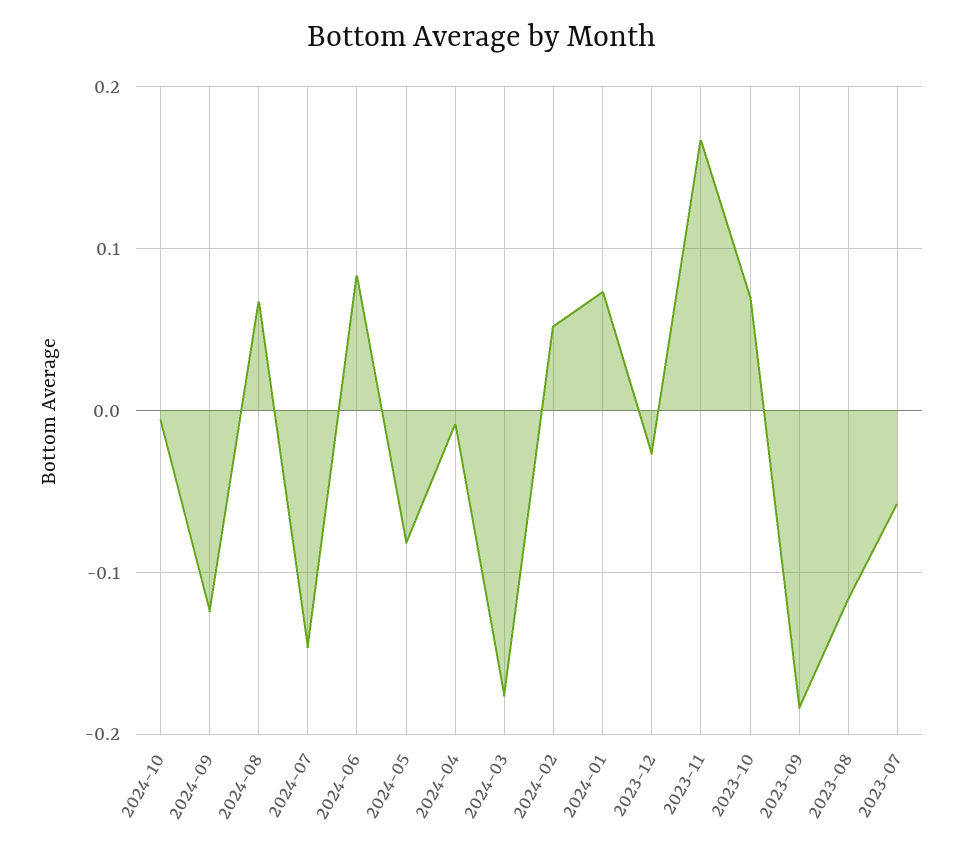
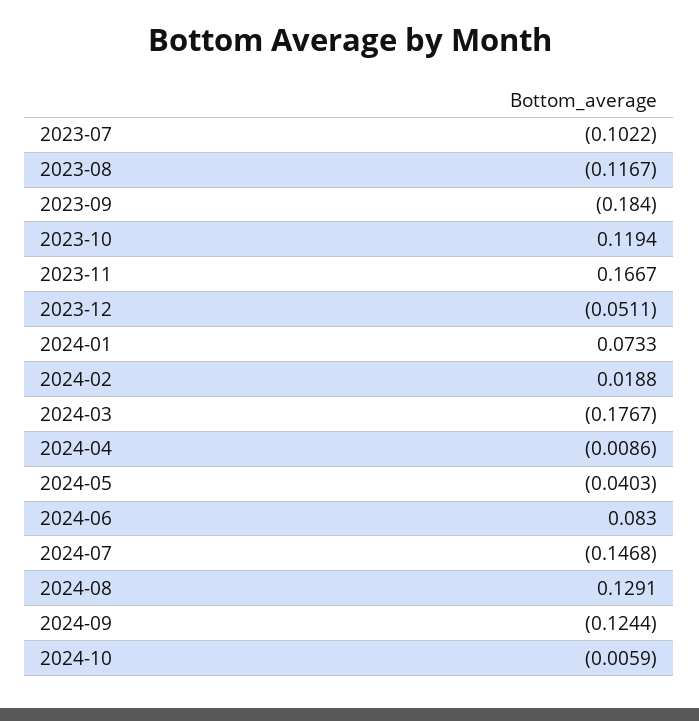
2024-08: 0.07 -> 0.1291
2024-05: -0.08 -> -0.0403
2024-02: 0.05 -> 0.0188
2023-12: -0.03 -> -0.0511
2023-10: 0.07 -> 0.1194
2023-07: -0.06 -> -0.1022

